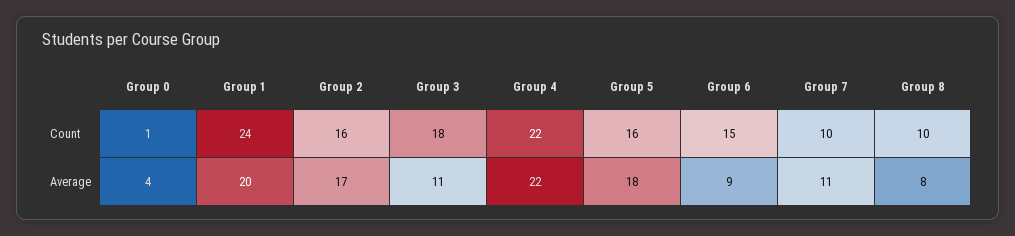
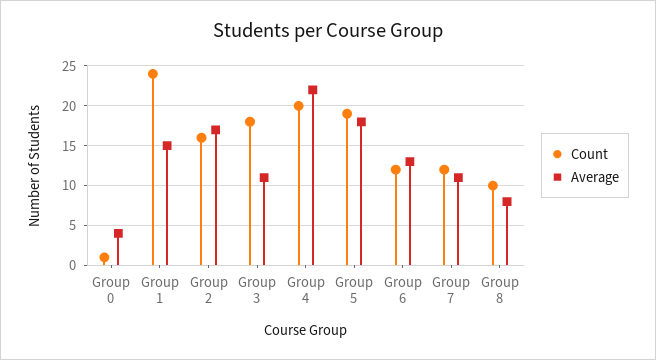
Count, Group 4: 22 -> 20
Count, Group 5: 16 -> 19
Count, Group 6: 15 -> 12
Count, Group 7: 10 -> 12
Average, Group 1: 20 -> 15
Average, Group 6: 9 -> 13

